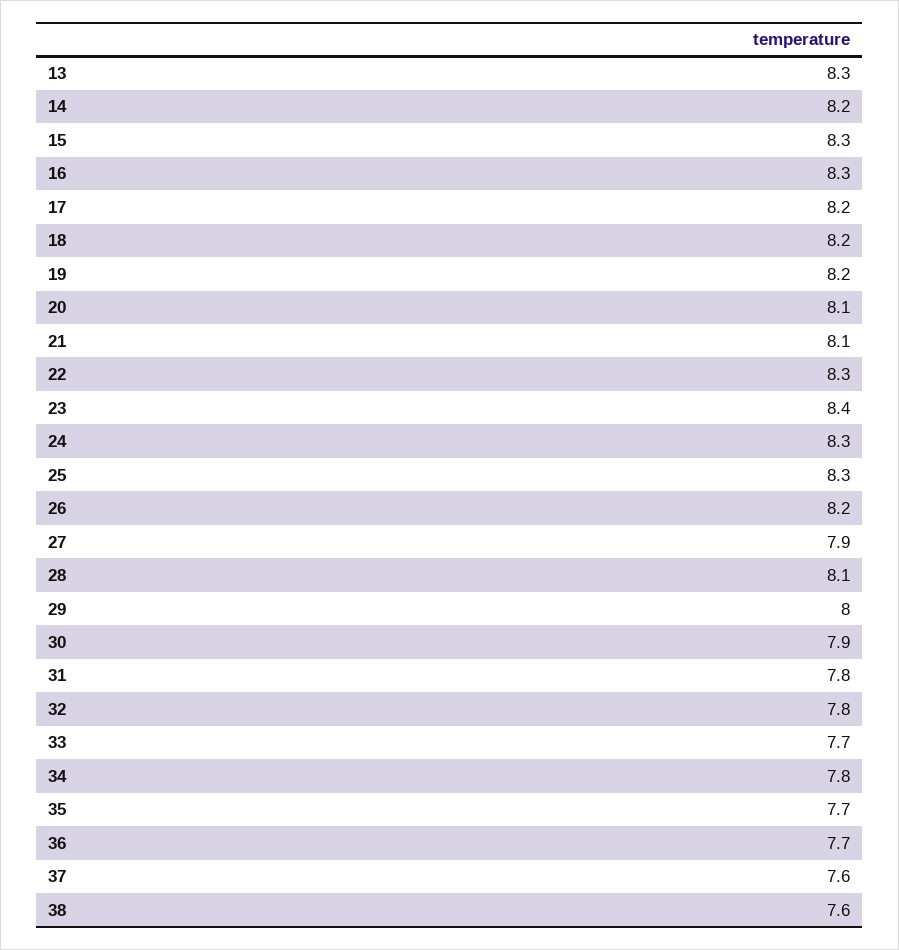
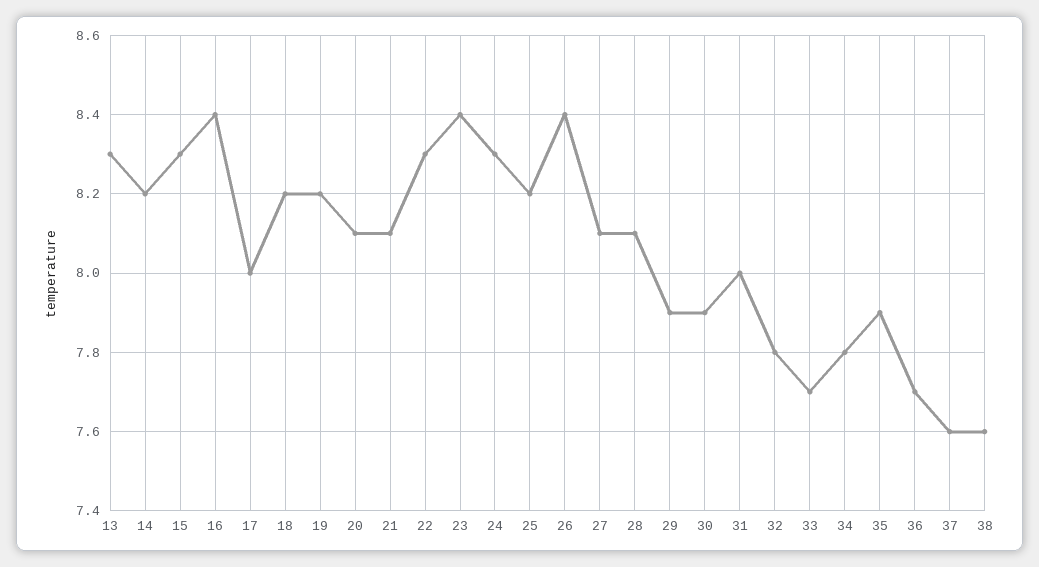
16: 8.3 -> 8.4
17: 8.2 -> 8
25: 8.3 -> 8.2
26: 8.2 -> 8.4
27: 7.9 -> 8.1
29: 8 -> 7.9
31: 7.8 -> 8
35: 7.7 -> 7.9

